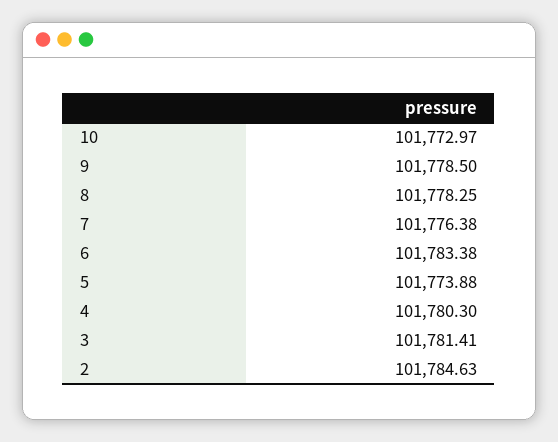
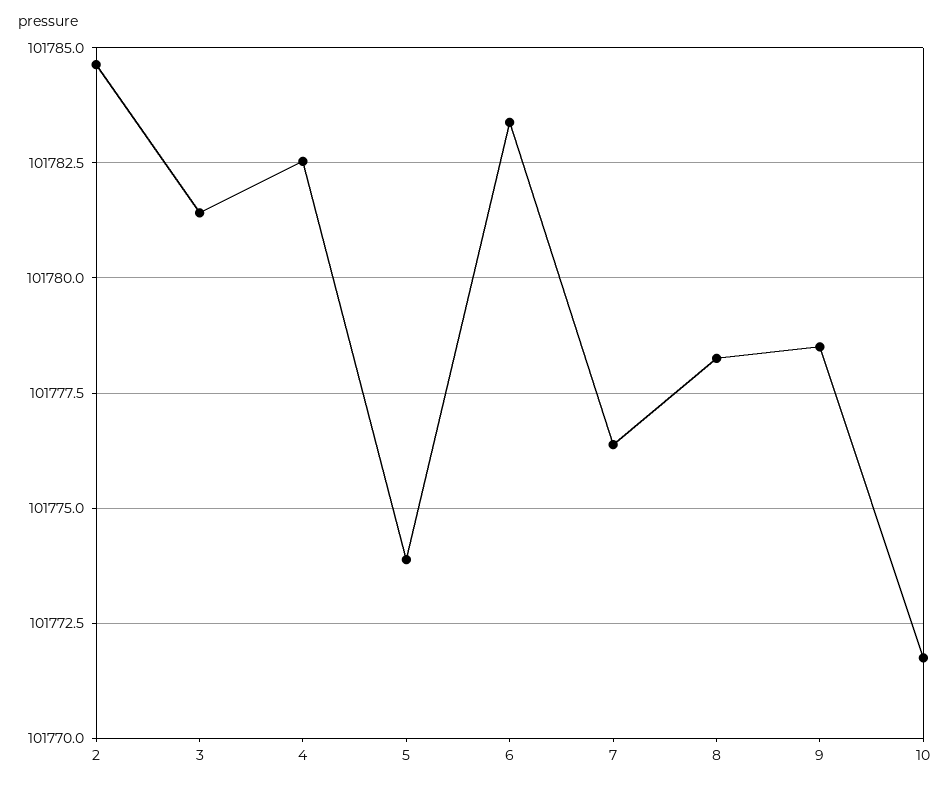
10: 101772.97 -> 101771.75
4: 101780.3 -> 101782.5

